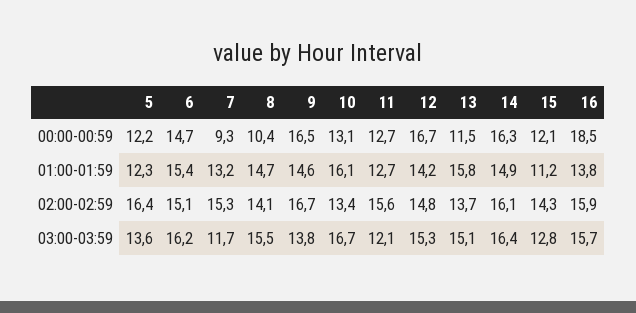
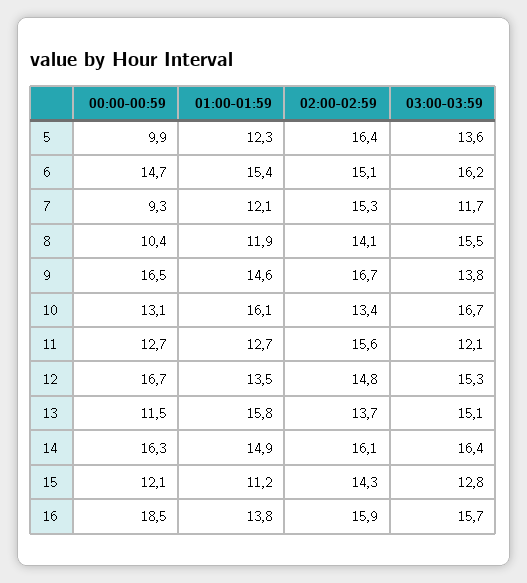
5, 00:00-00:59: 12.2 -> 9.9
7, 01:00-01:59: 13.2 -> 12.1
8, 01:00-01:59: 14.7 -> 11.9
12, 01:00-01:59: 14.2 -> 13.5

